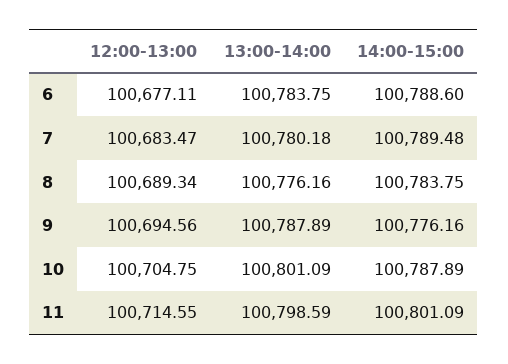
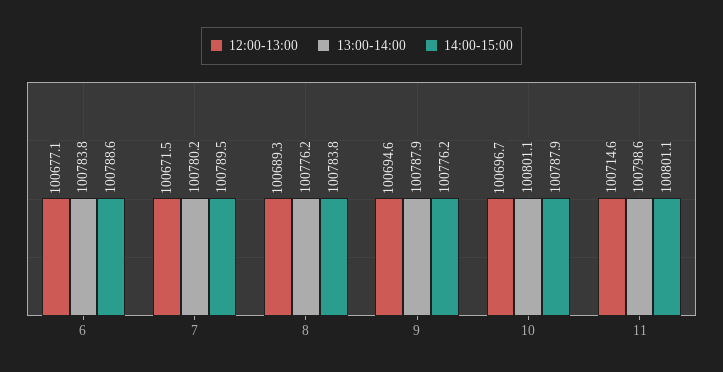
12:00-13:00, 7: 100683.47 -> 100671.5
12:00-13:00, 10: 100704.75 -> 100696.7

